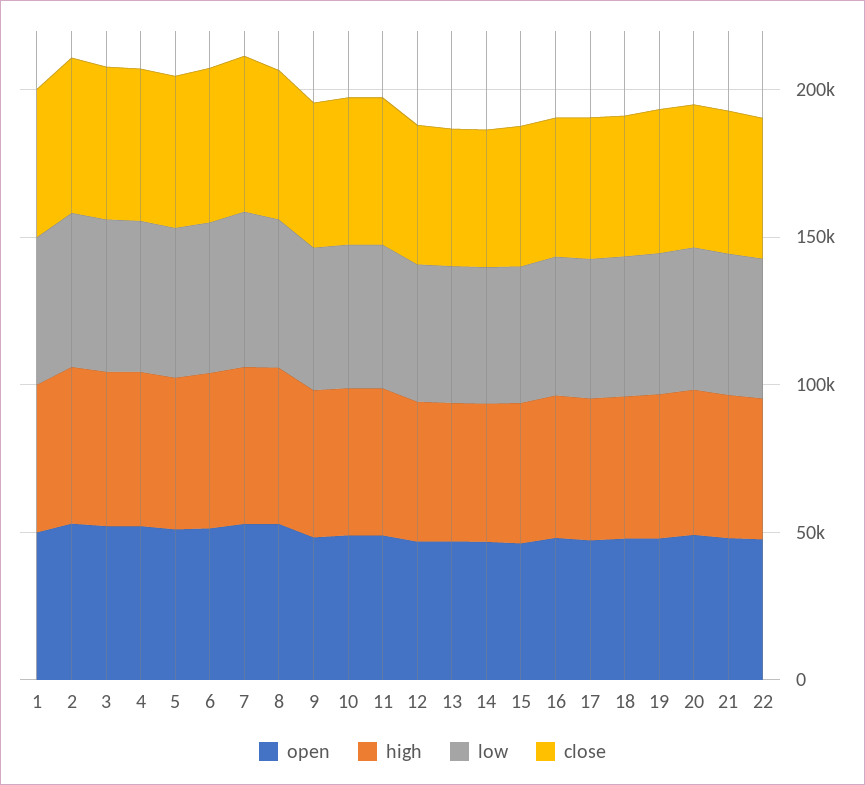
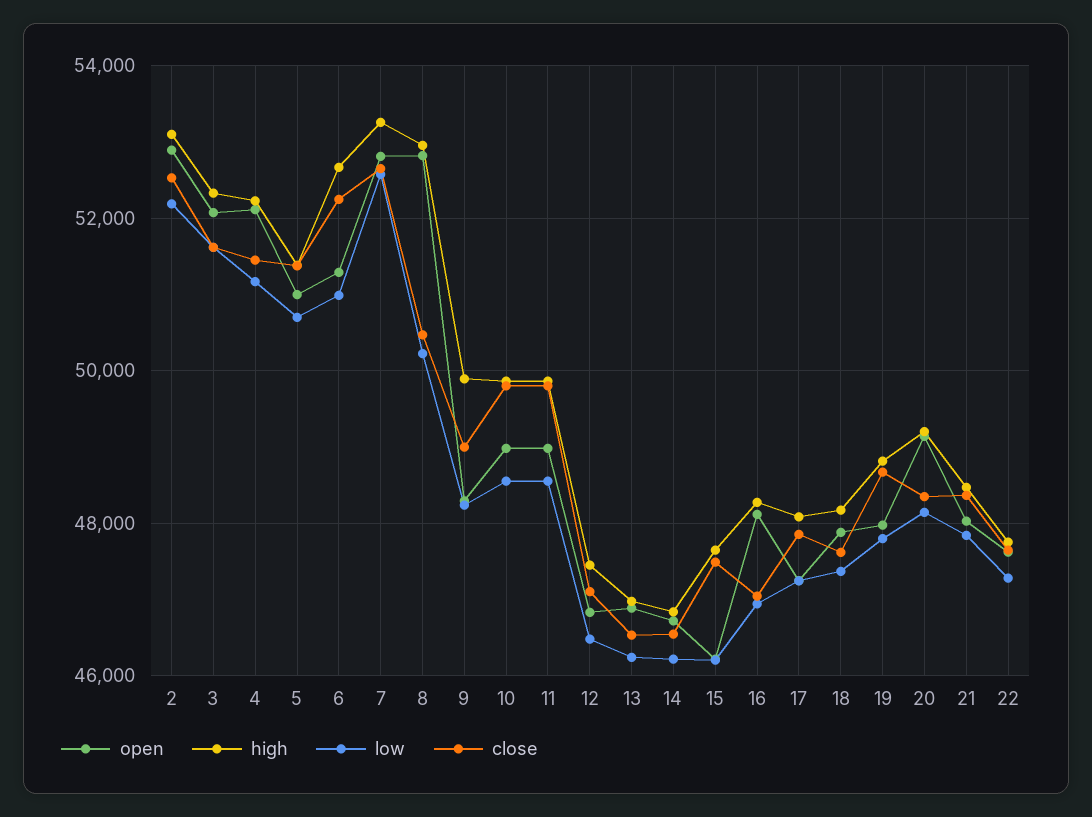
open, 1: 50000 -> none
high, 1: 50000 -> none
low, 1: 50000 -> none
close, 1: 50000 -> none

